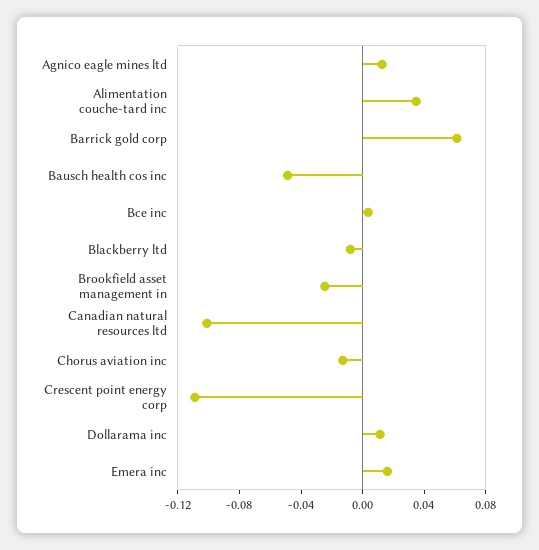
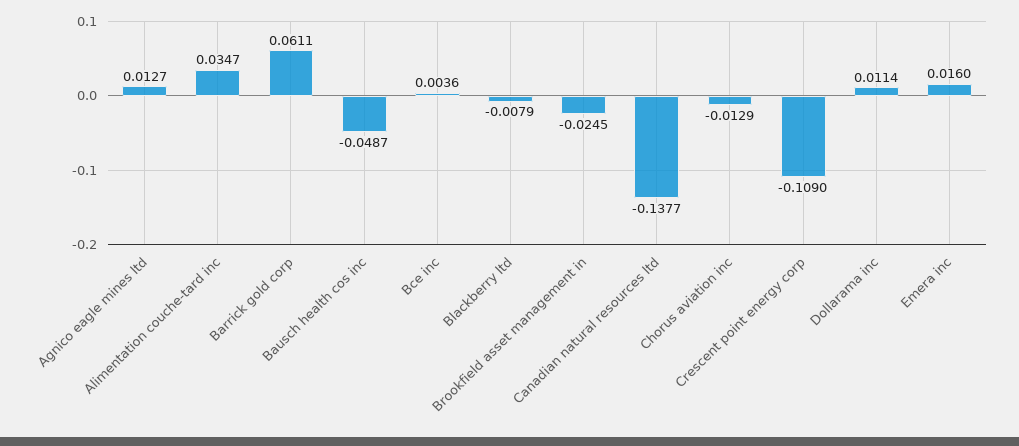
Canadian natural resources ltd: -0.1 -> -0.1377

